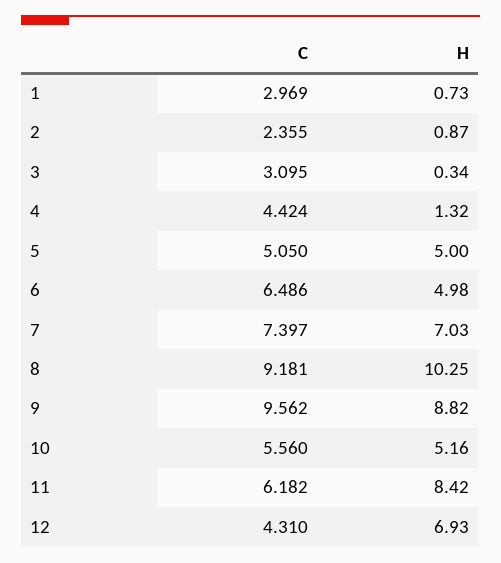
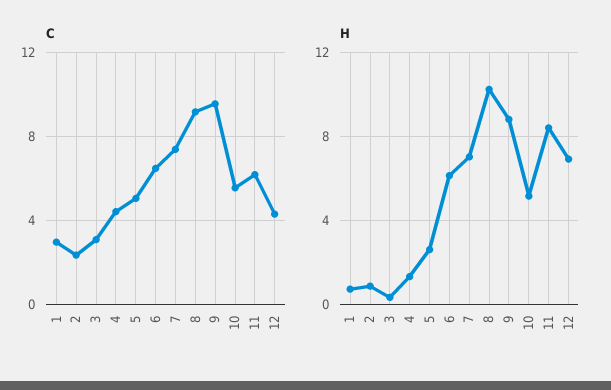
H, 5: 5 -> 2.5
H, 6: 4.98 -> 6

